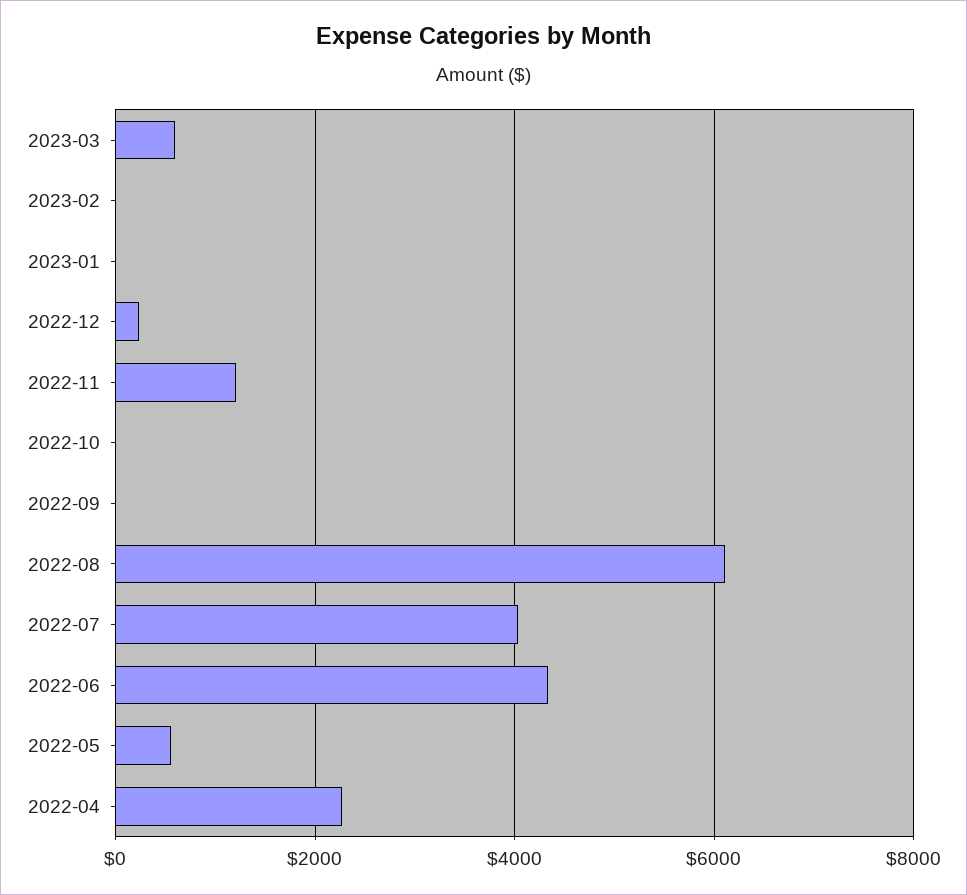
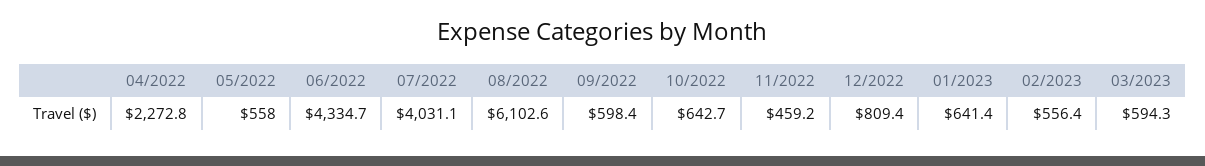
2023-02: 0 -> 556.4
2023-01: 0 -> 641.4
2022-12: 200 -> 809.4
2022-11: 1200 -> 459.2
2022-10: 0 -> 642.7
2022-09: 0 -> 598.4

